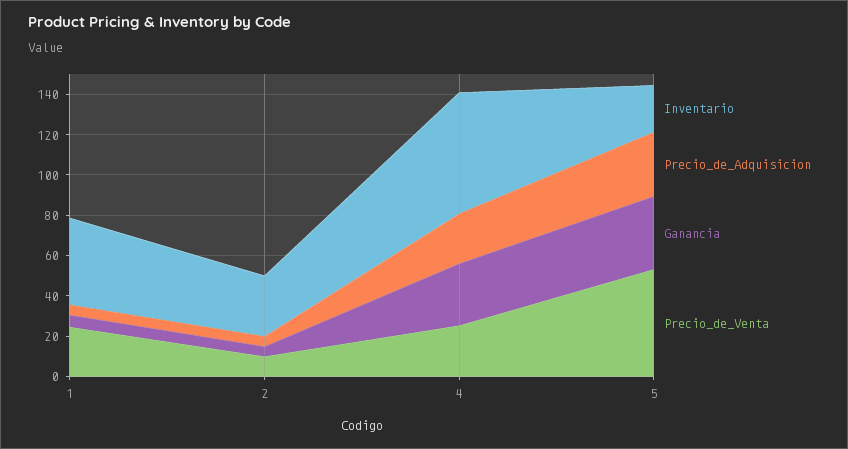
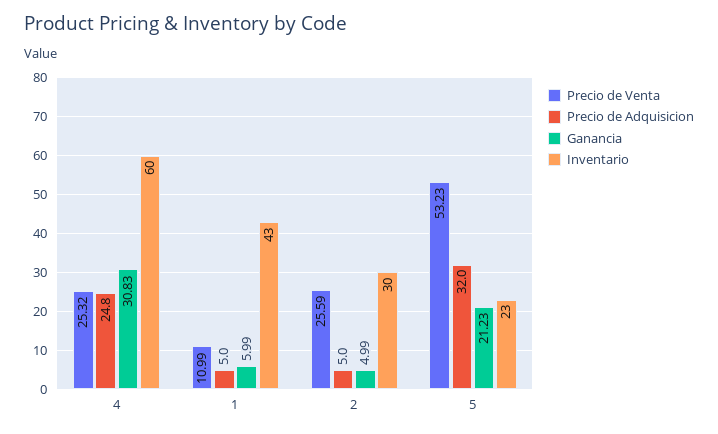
Precio_de_Venta, 1: 25 -> 10.99
Precio_de_Venta, 2: 10 -> 25.59
Ganancia, 5: 35 -> 21.23

